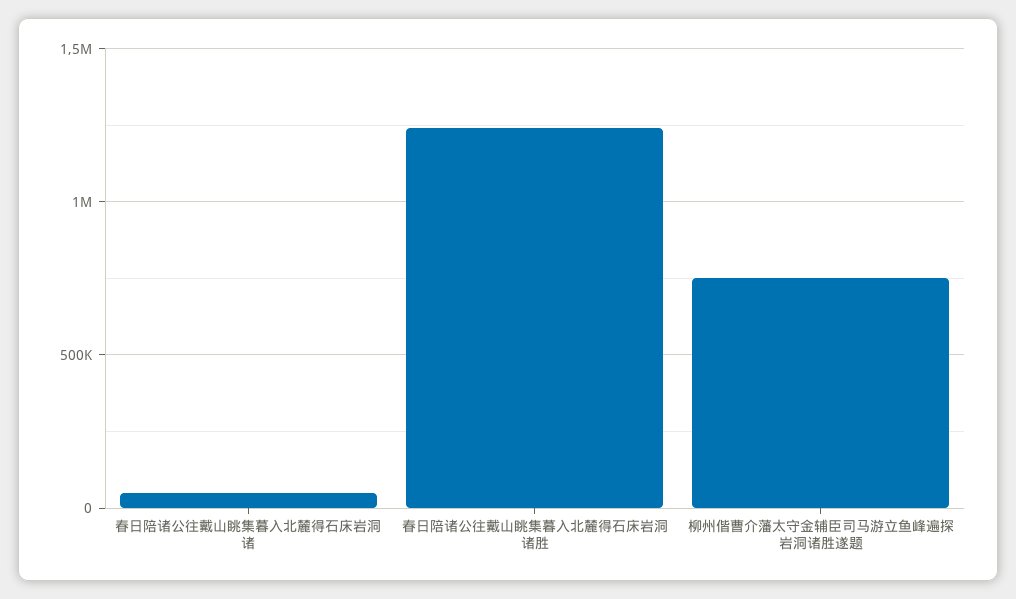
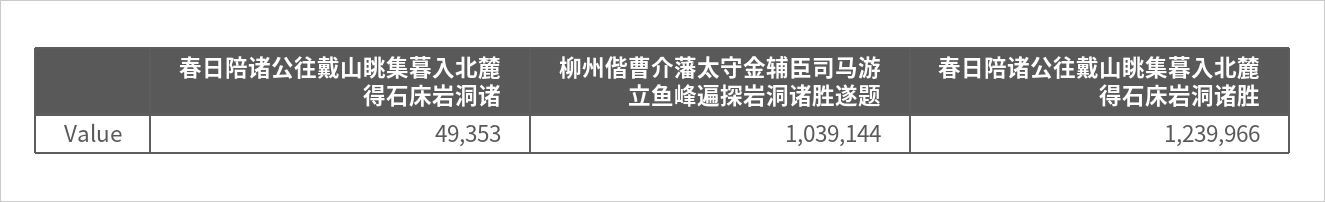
柳州偕曹介藩太守金辅臣司马游立鱼峰遍探岩洞诸胜遂题: 750000 -> 1039144

